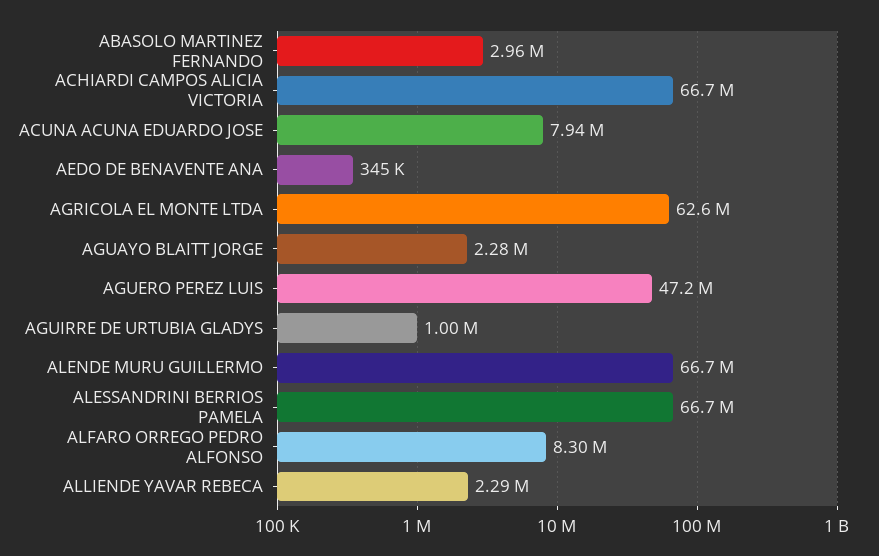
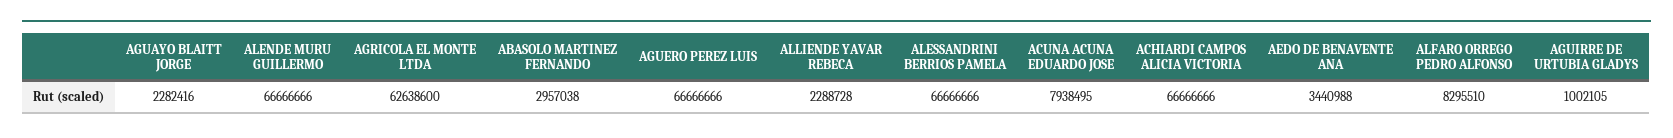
AEDO DE BENAVENTE ANA: 345000 -> 3440988
AGUERO PEREZ LUIS: 47200000 -> 66666666

